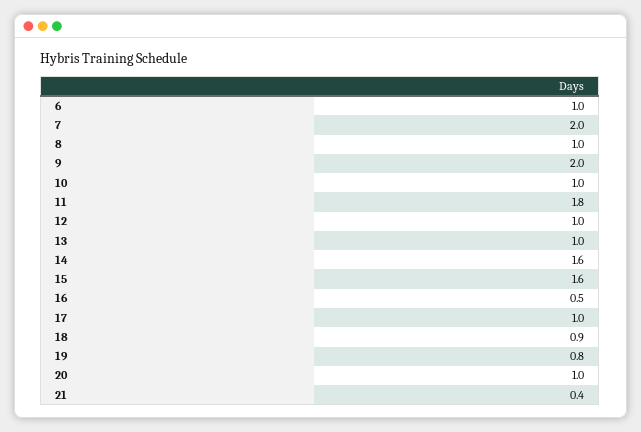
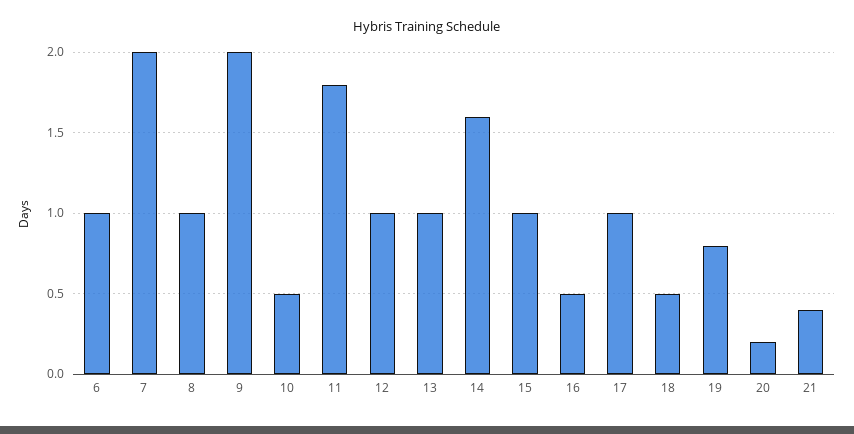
10: 1 -> 0.5
15: 1.6 -> 1
18: 0.9 -> 0.5
20: 1 -> 0.2

